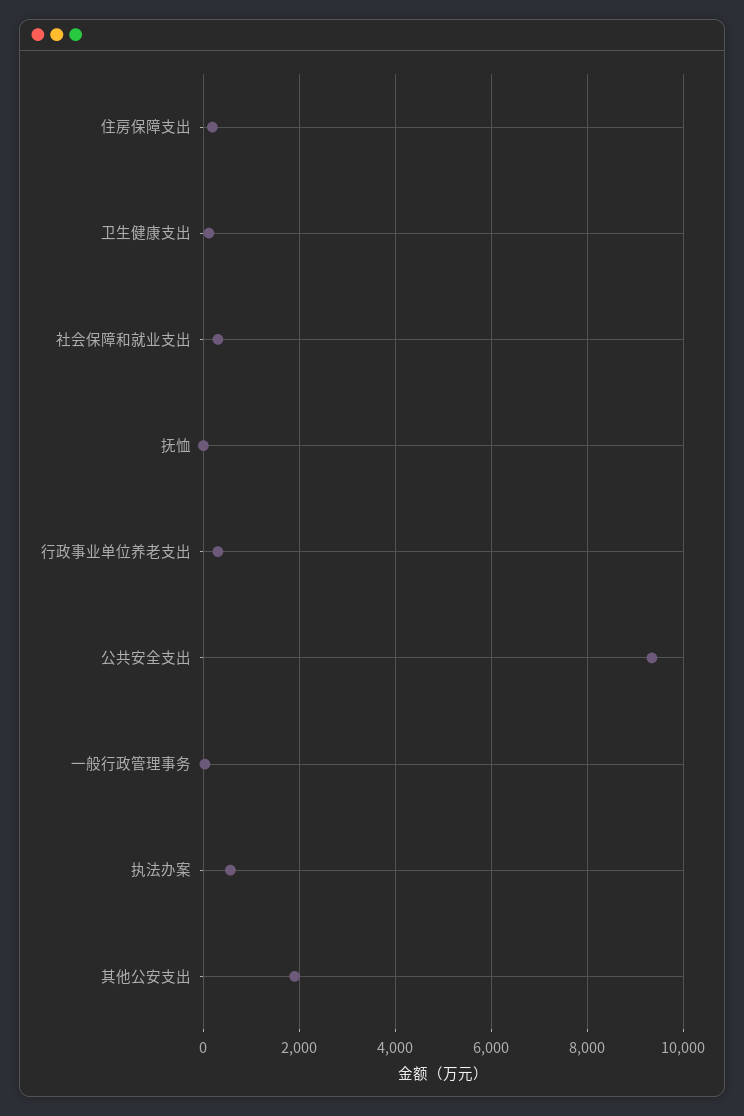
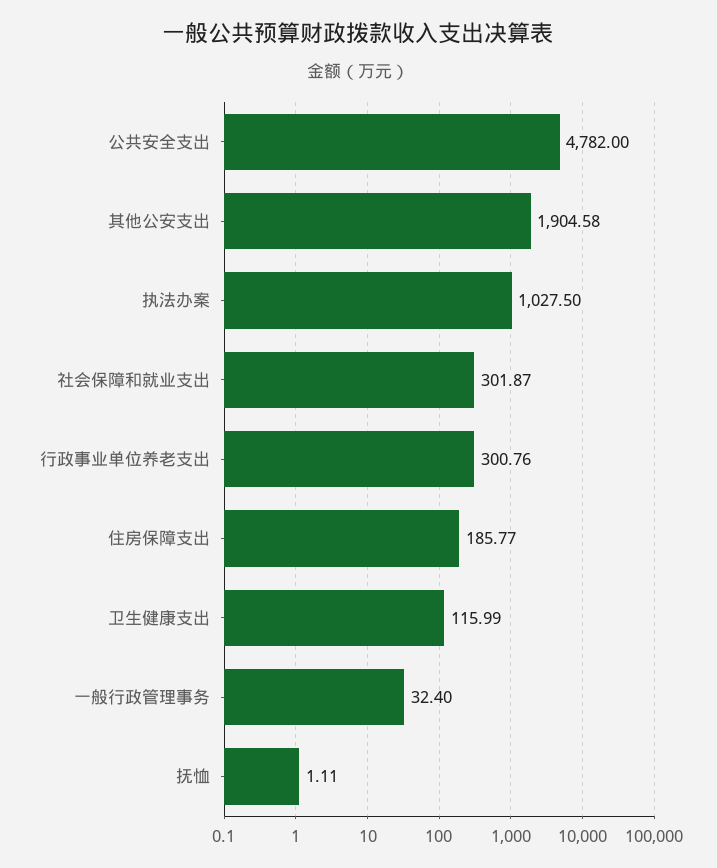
公共安全支出: 9400 -> 4782
执法办案: 600 -> 1027.5

